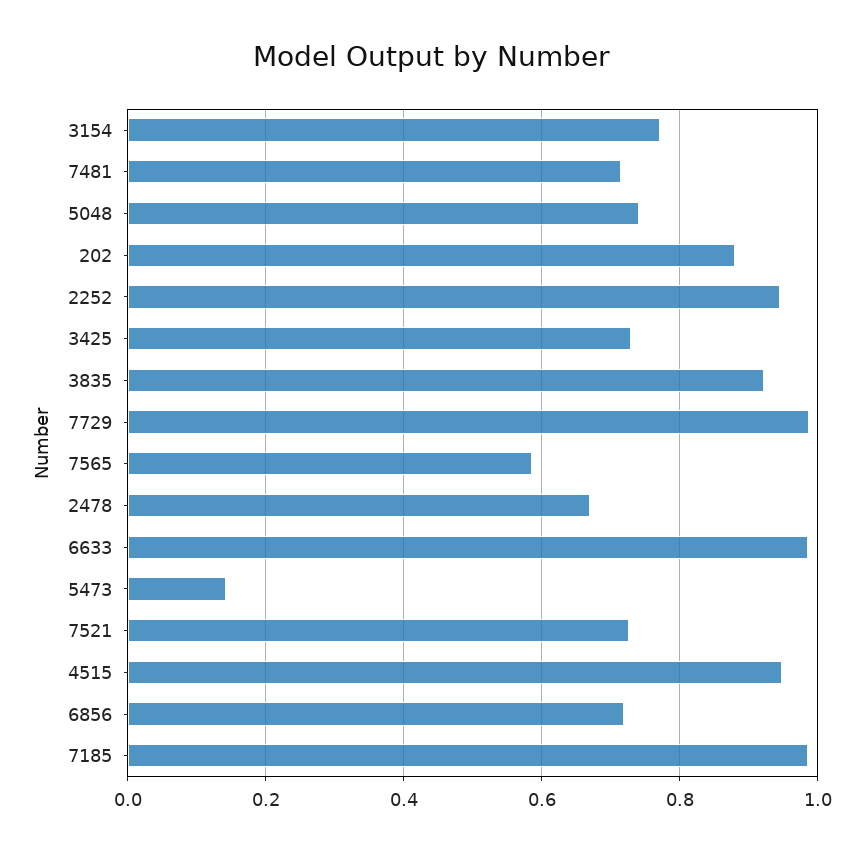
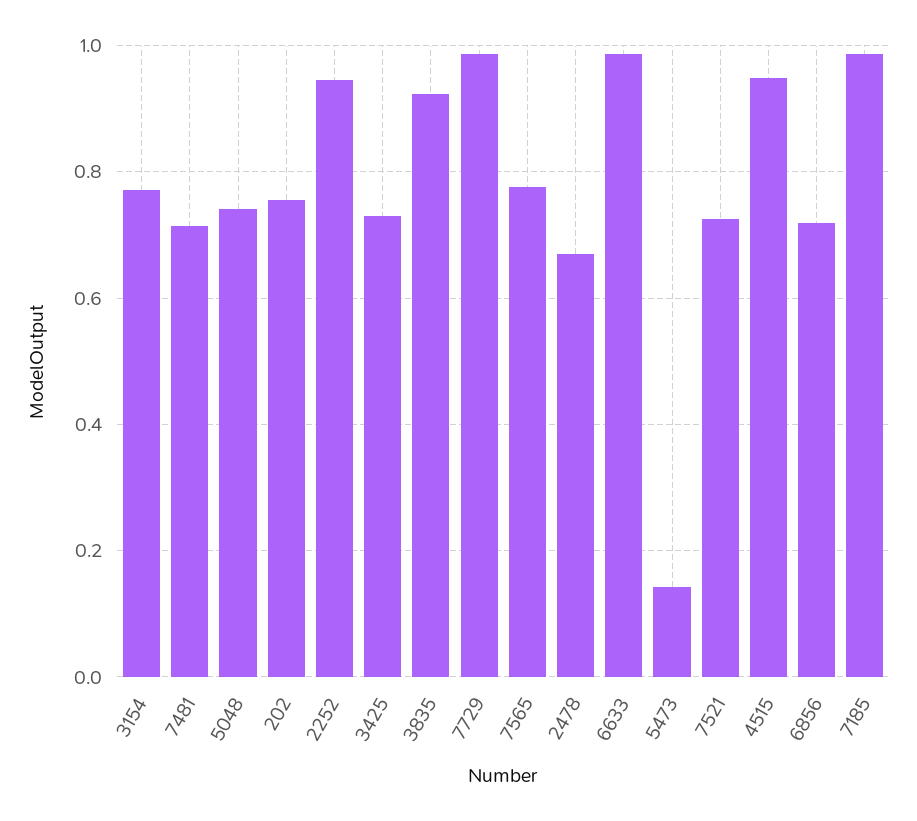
202: 0.88 -> 0.76
7565: 0.58 -> 0.78

